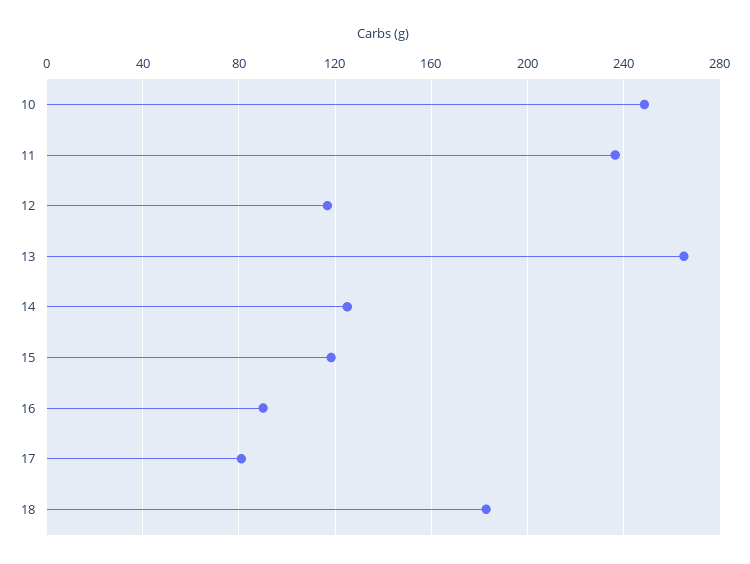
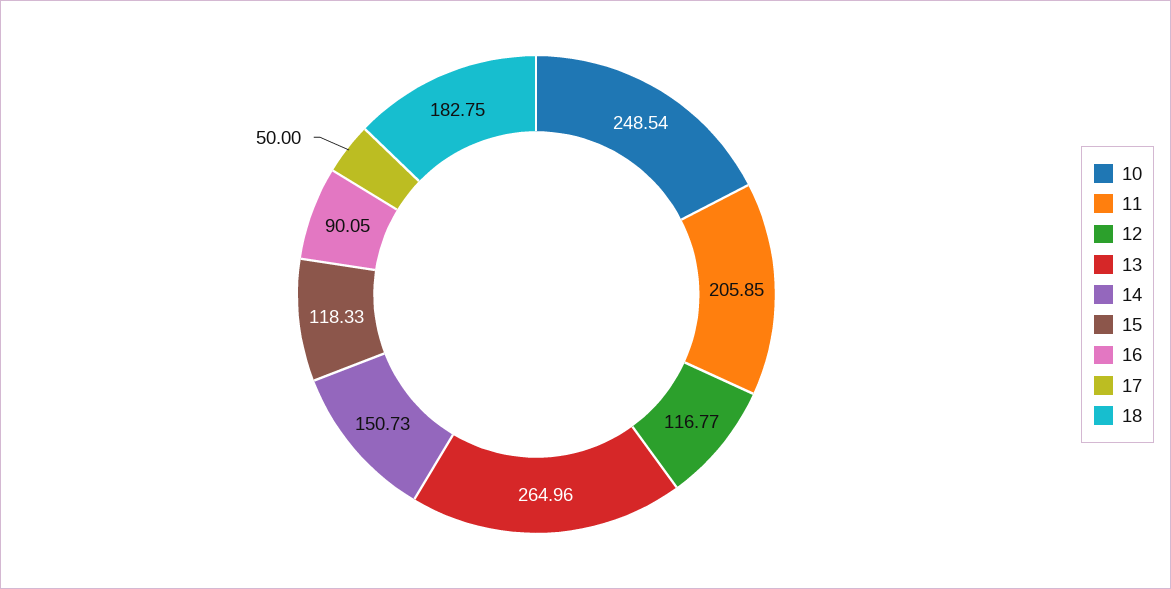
11: 235 -> 205.85
14: 125 -> 150.73
17: 80 -> 50

